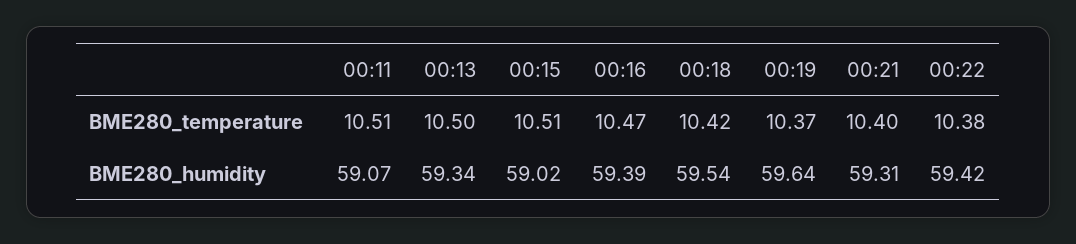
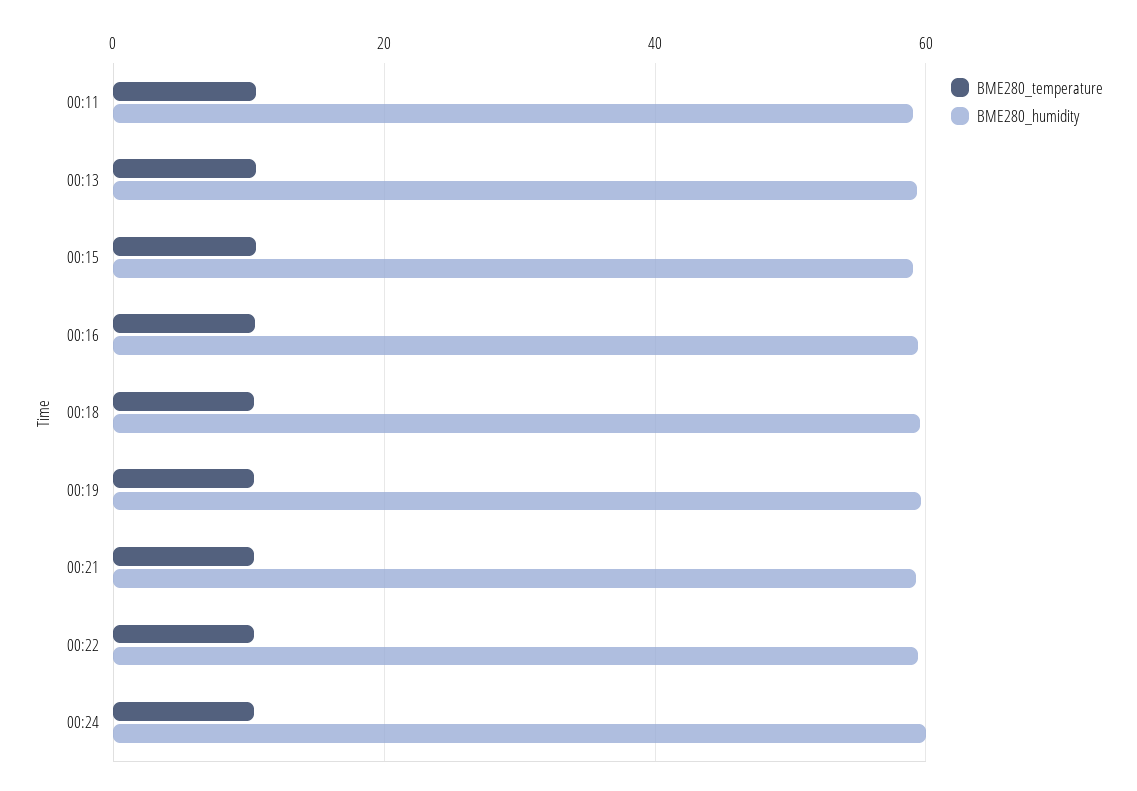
BME280_temperature, 00:24: none -> 10
BME280_humidity, 00:24: none -> 60

